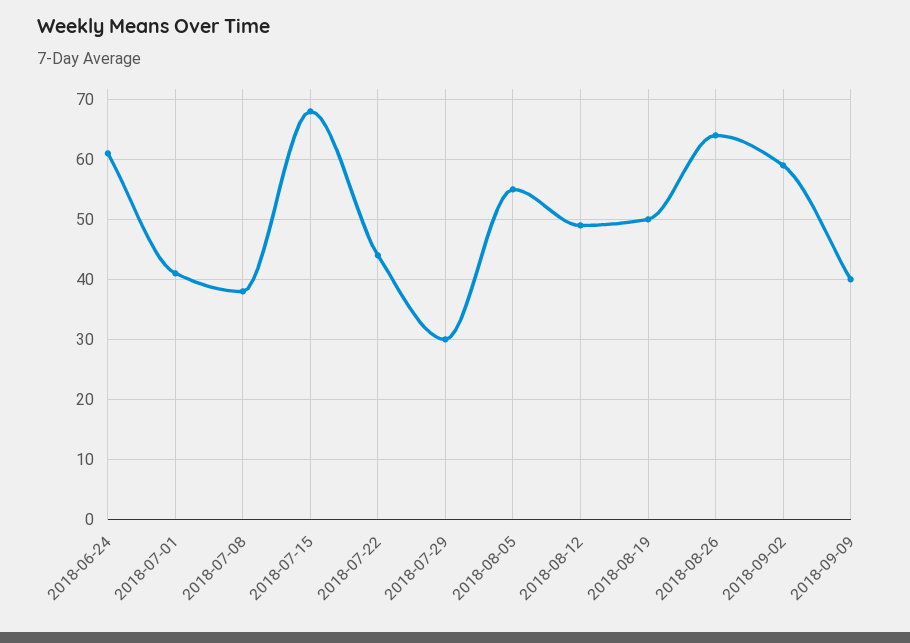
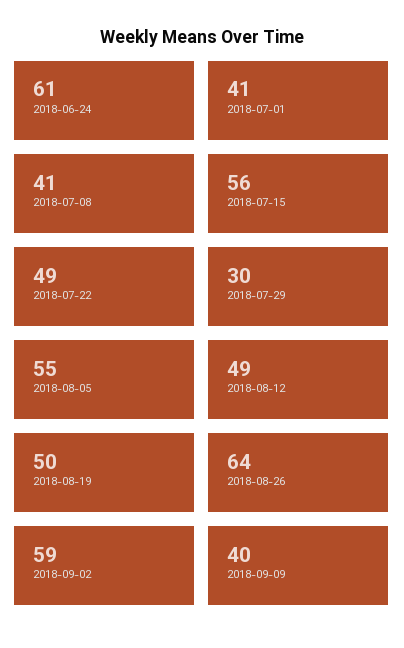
2018-07-08: 38 -> 41
2018-07-15: 68 -> 56
2018-07-22: 44 -> 49

